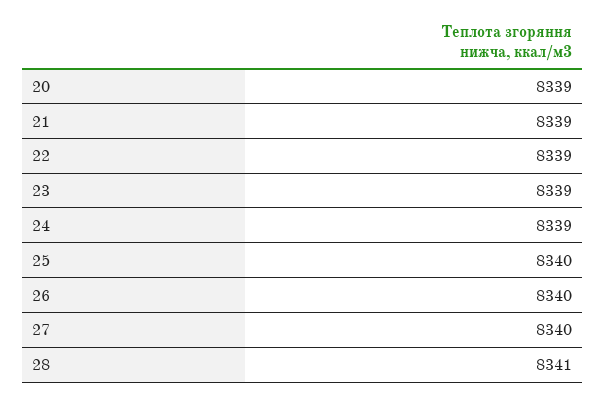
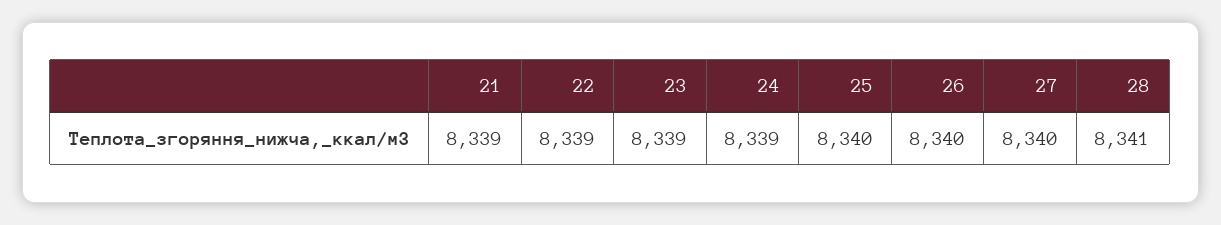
20: 8339 -> none

